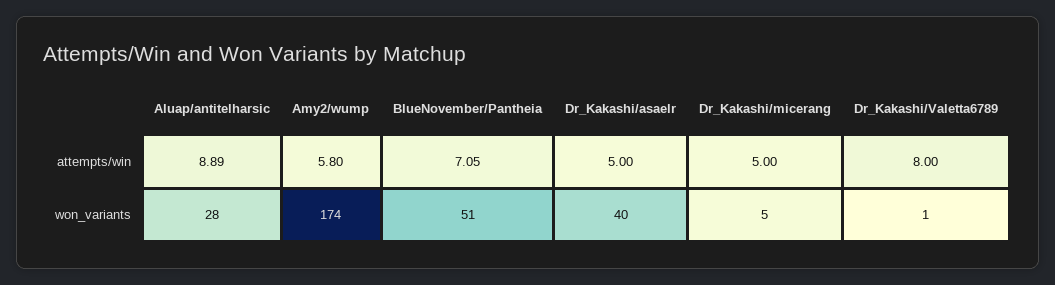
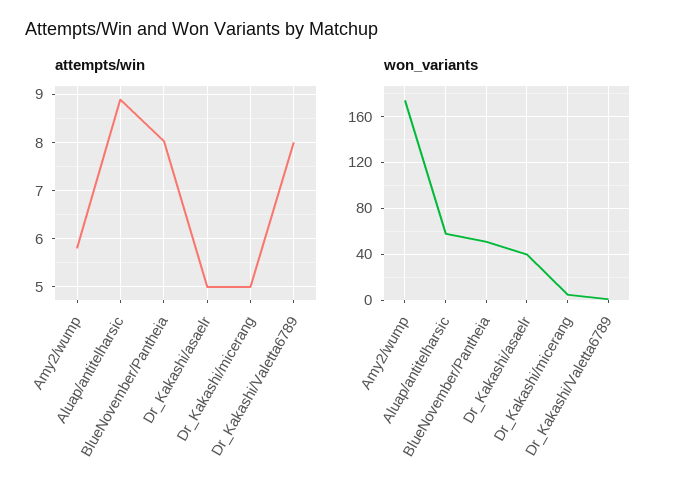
attempts/win, BlueNovember/Pantheia: 7.05 -> 8
won_variants, Aluap/antitelharsic: 28 -> 60

